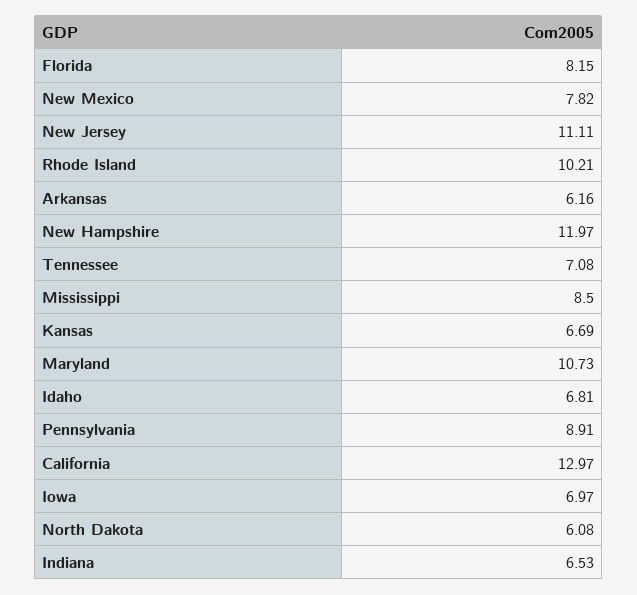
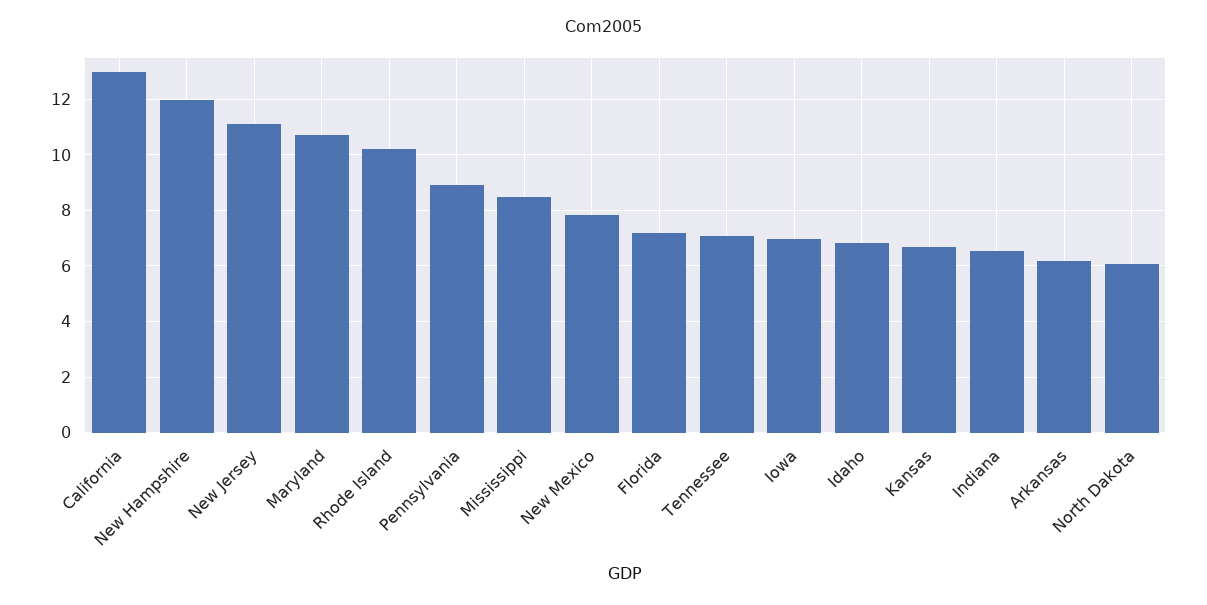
Florida: 8.15 -> 7.25

